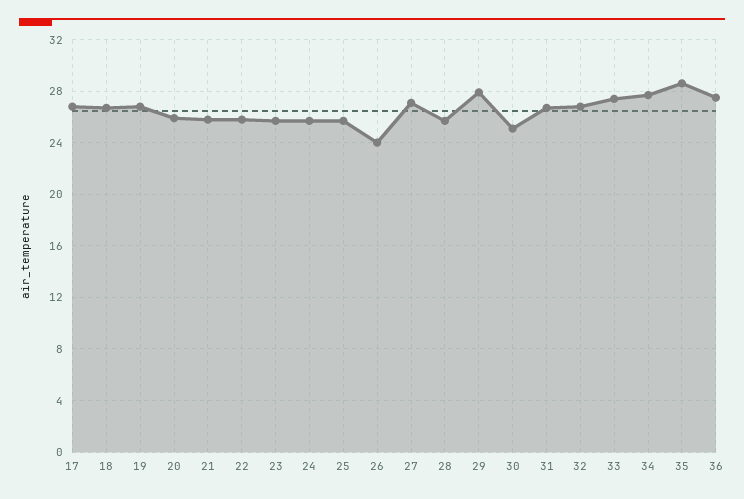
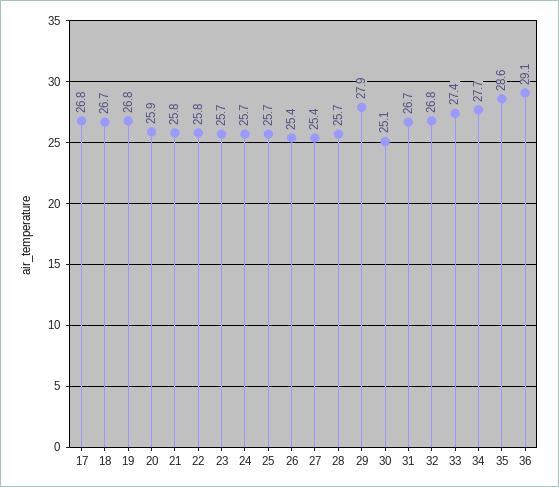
26: 24 -> 25.4
27: 27 -> 25.4
36: 27.5 -> 29.1

